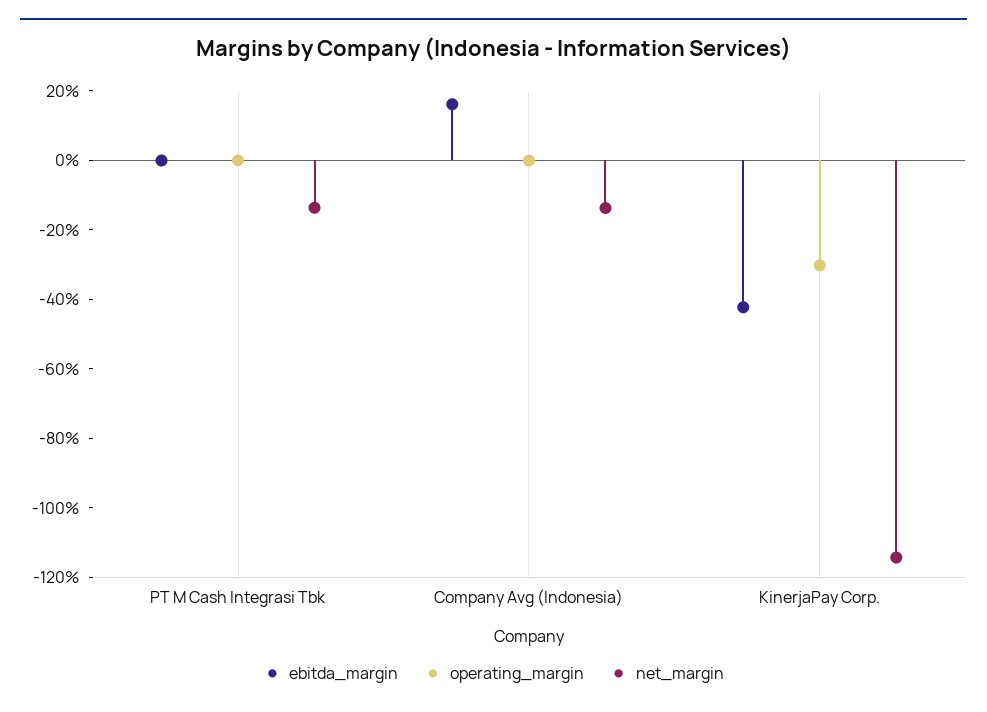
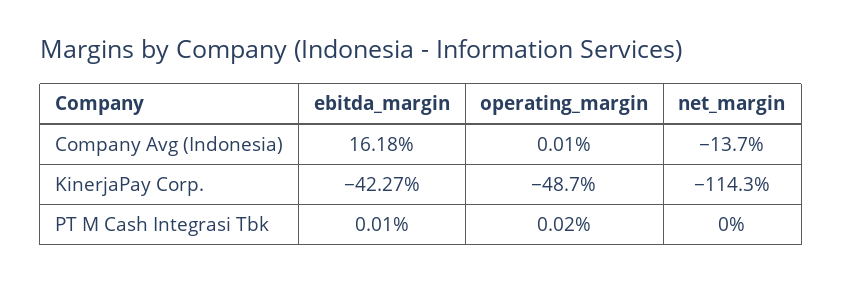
net_margin, PT M Cash Integrasi Tbk: -15 -> 0
operating_margin, KinerjaPay Corp.: -30 -> -48.7

